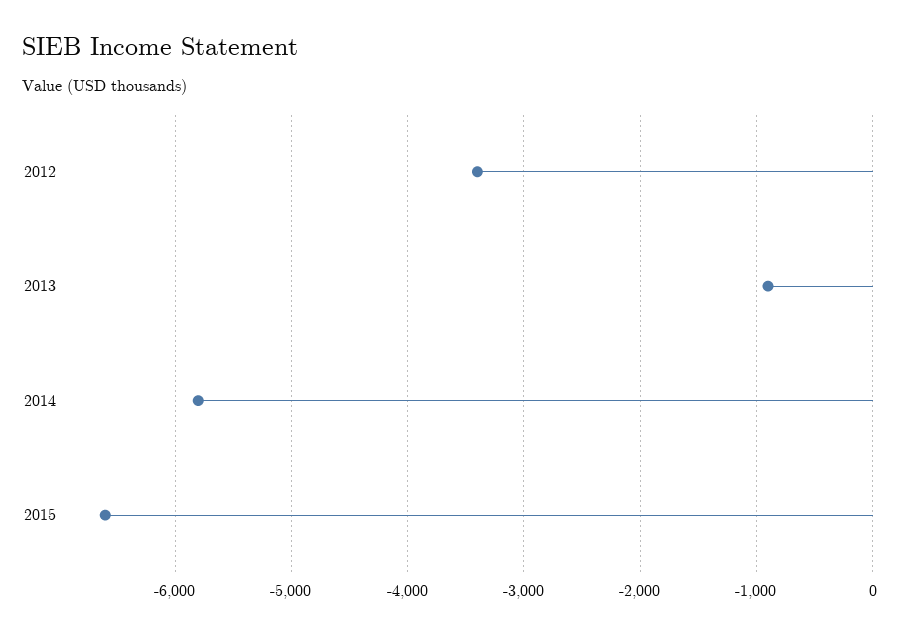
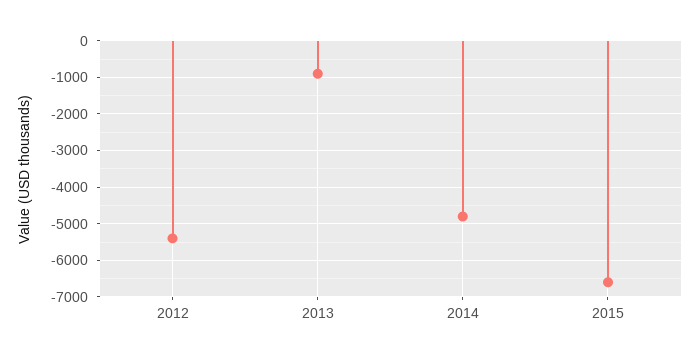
2012: -3400 -> -5400
2014: -5800 -> -4800

